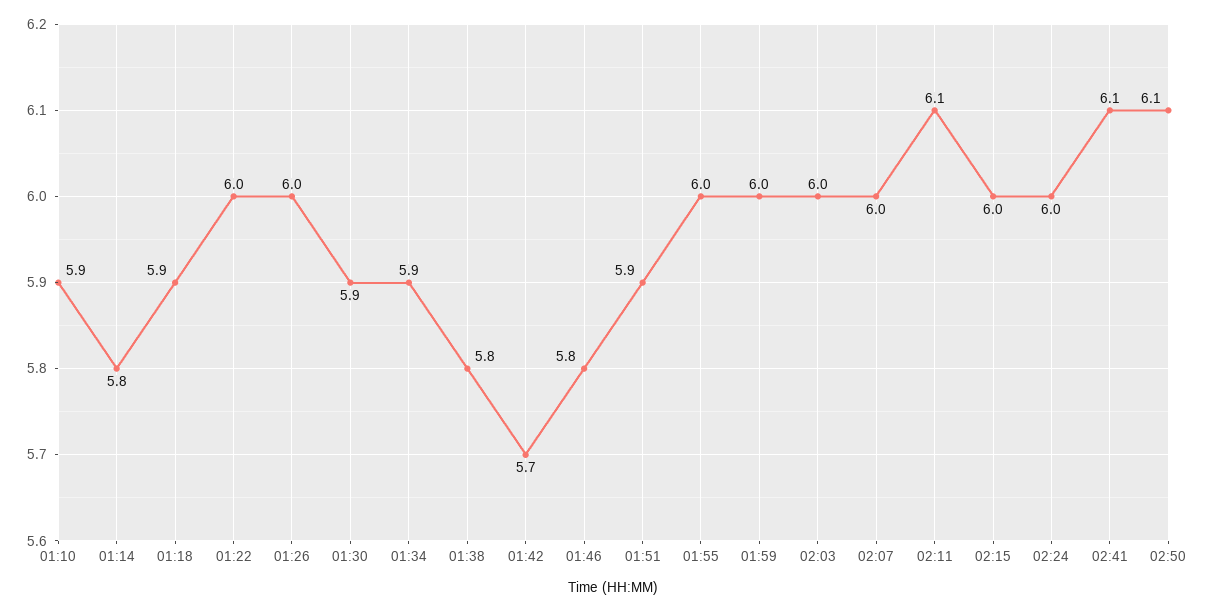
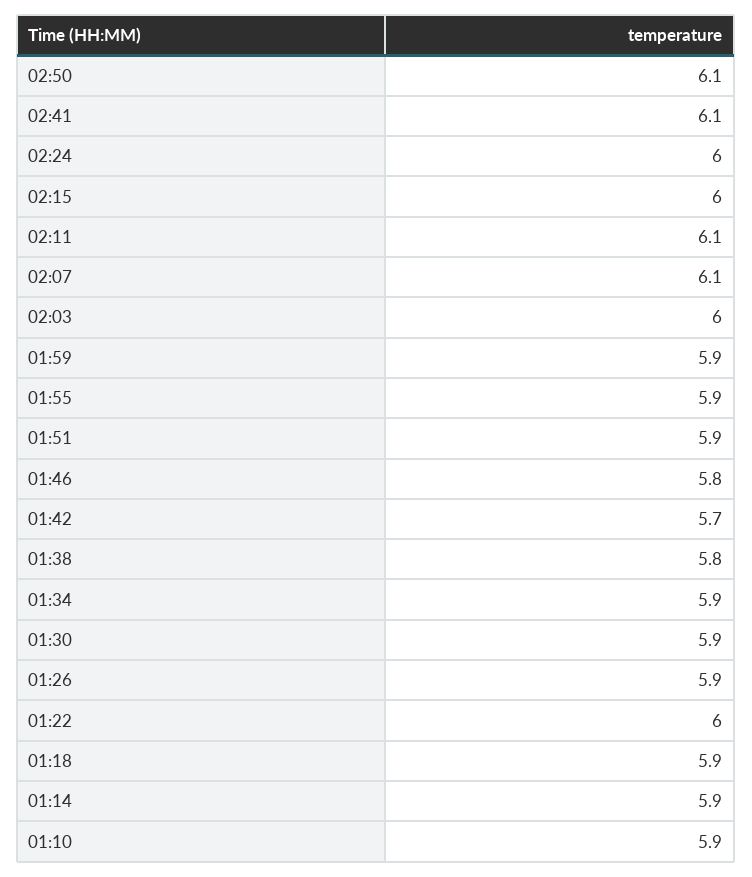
01:14: 5.8 -> 5.9
01:26: 6 -> 5.9
01:55: 6 -> 5.9
01:59: 6 -> 5.9
02:07: 6 -> 6.1

